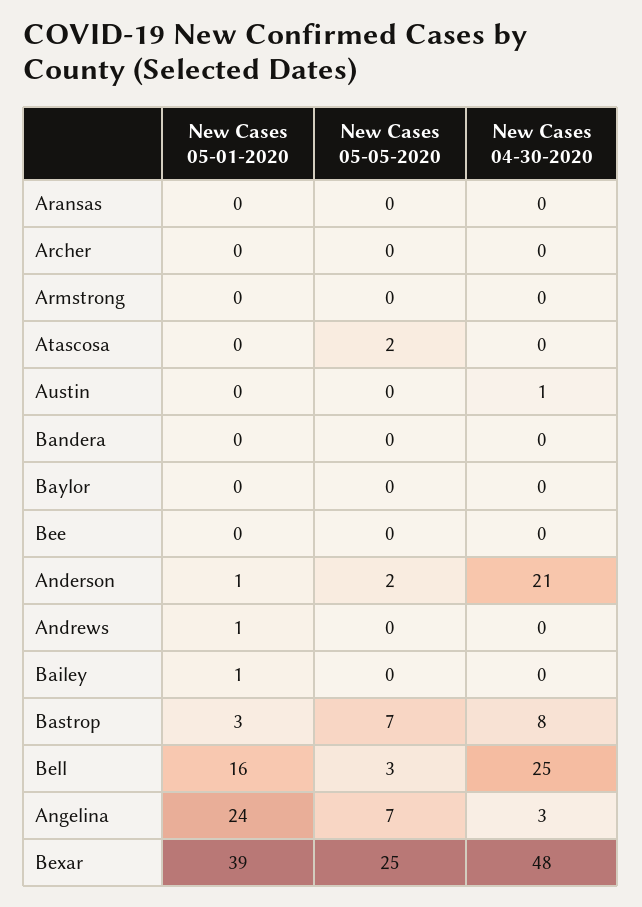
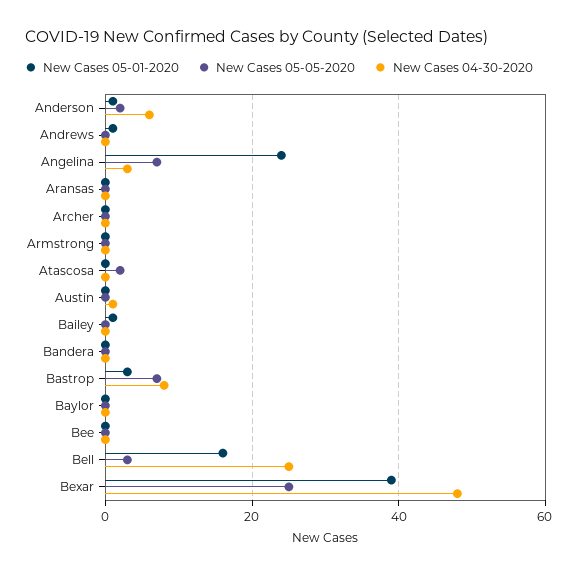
New Cases 04-30-2020, Anderson: 21 -> 5

